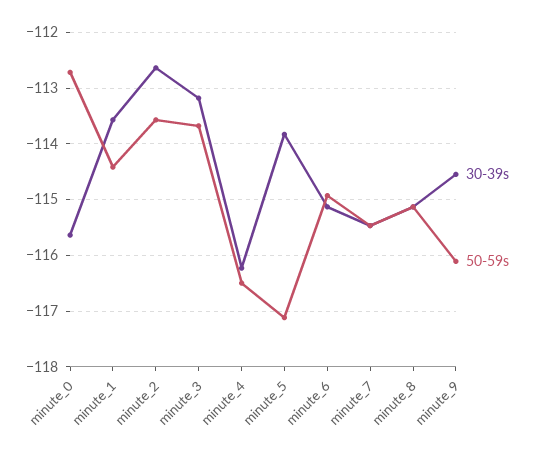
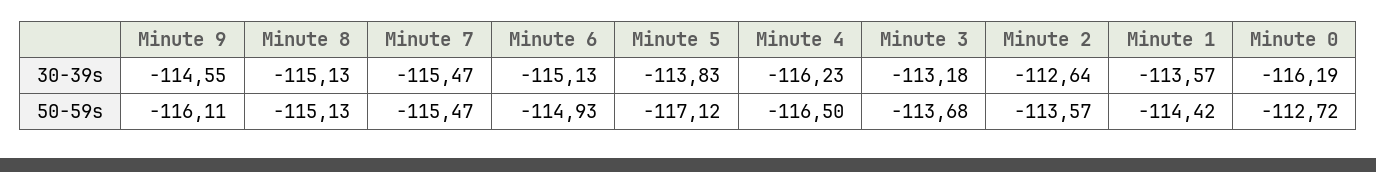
30-39s, minute_0: -115.6 -> -116.19

